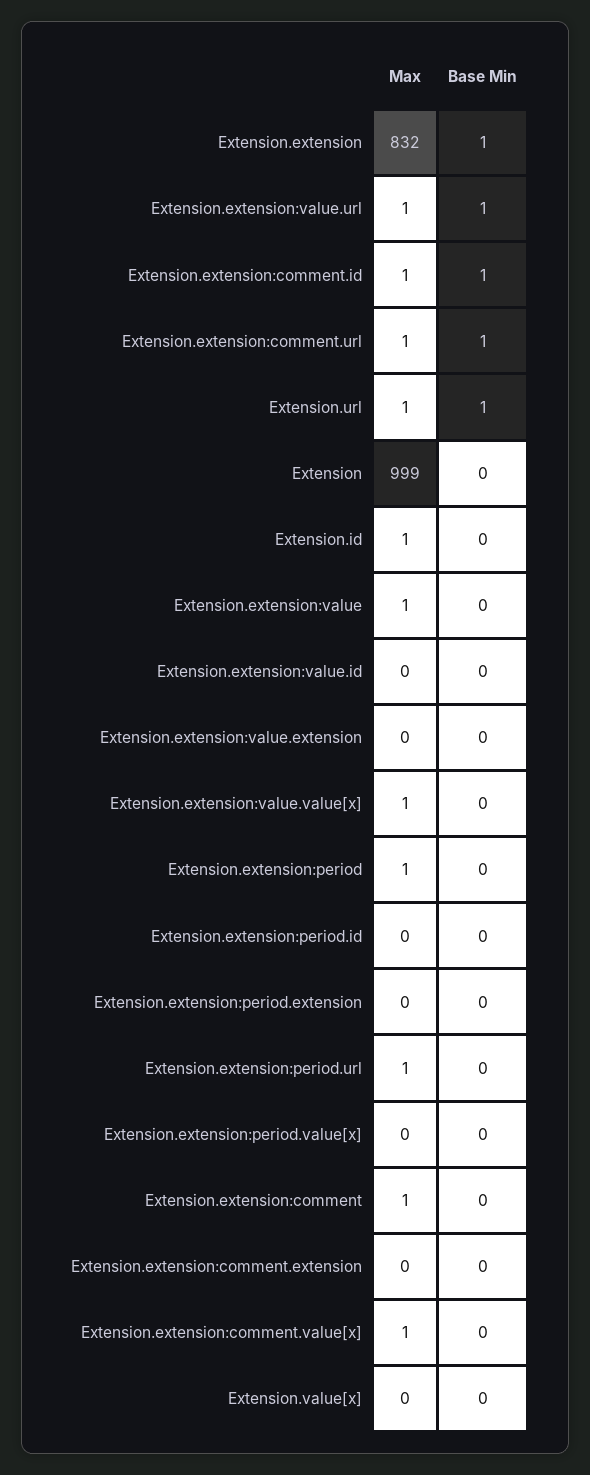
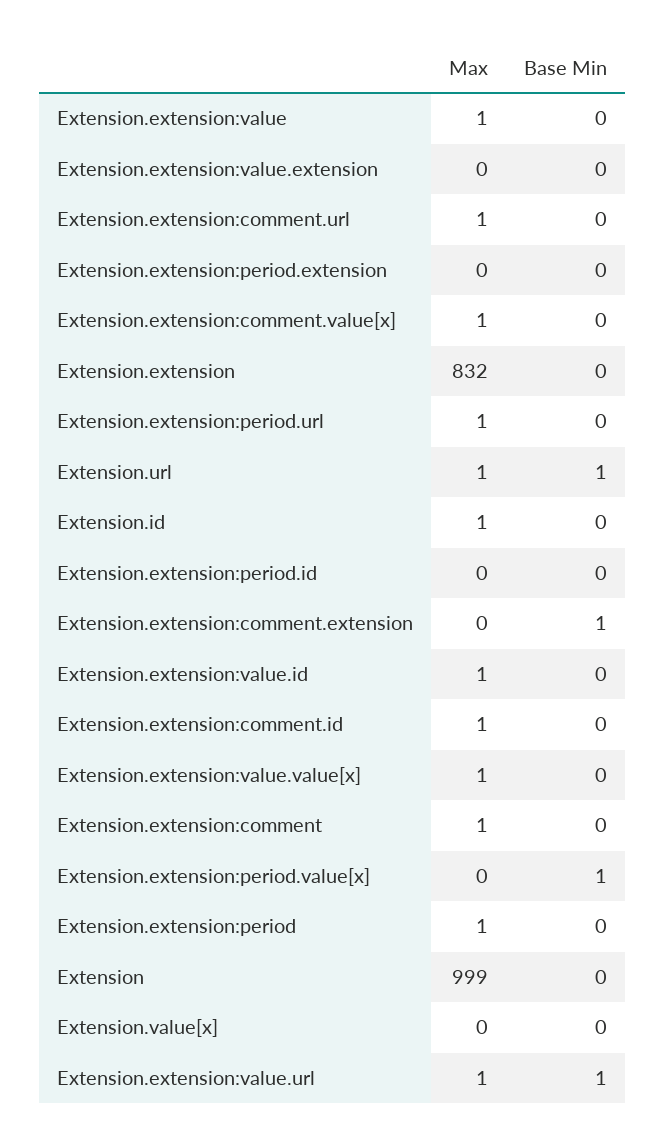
Base Min, Extension.extension: 1 -> 0
Base Min, Extension.extension:comment.id: 1 -> 0
Base Min, Extension.extension:comment.url: 1 -> 0
Max, Extension.extension:value.id: 0 -> 1
Base Min, Extension.extension:period.value[x]: 0 -> 1
Base Min, Extension.extension:comment.extension: 0 -> 1

